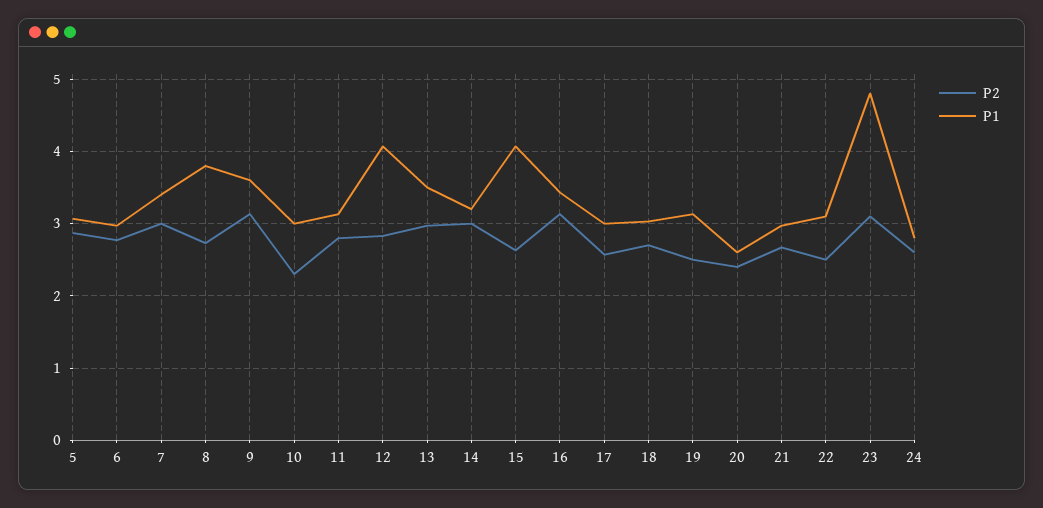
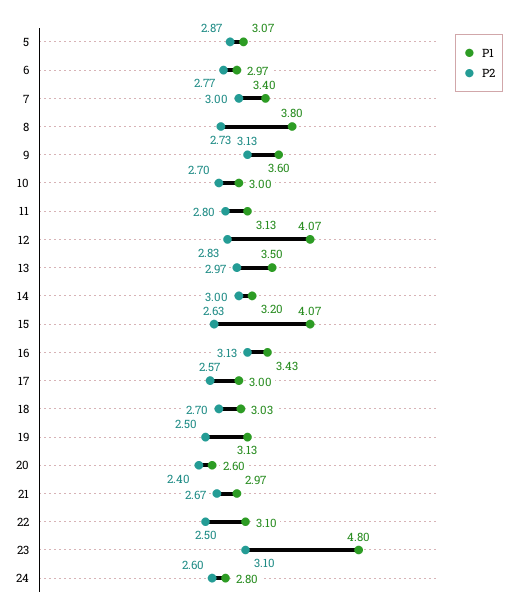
P2, 10: 2.3 -> 2.7

